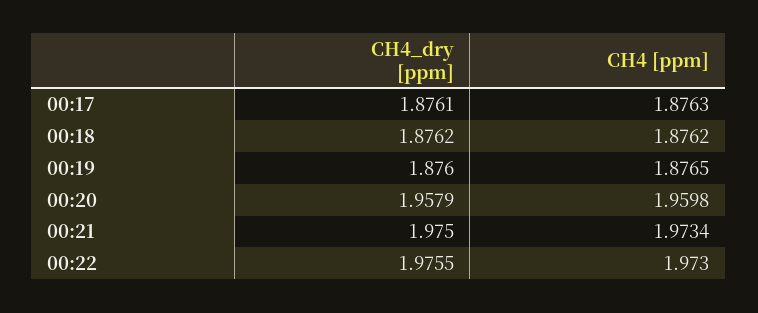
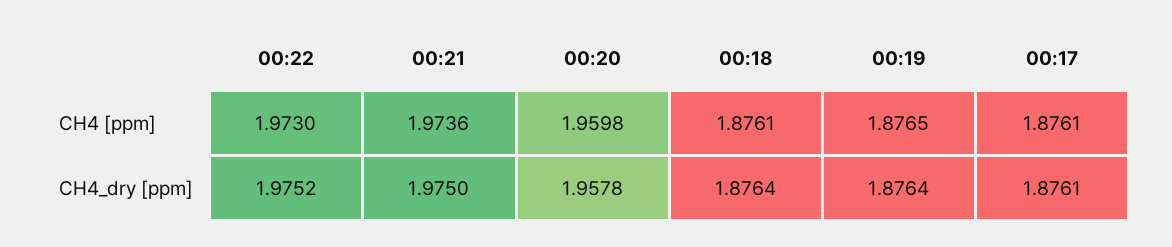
CH4 [ppm], 00:17: 1.8763 -> 1.8761
CH4_dry [ppm], 00:18: 1.8762 -> 1.8764
CH4 [ppm], 00:18: 1.8762 -> 1.8761
CH4_dry [ppm], 00:19: 1.876 -> 1.8764
CH4_dry [ppm], 00:20: 1.9579 -> 1.9578
CH4 [ppm], 00:21: 1.9734 -> 1.9736
CH4_dry [ppm], 00:22: 1.9755 -> 1.9752

